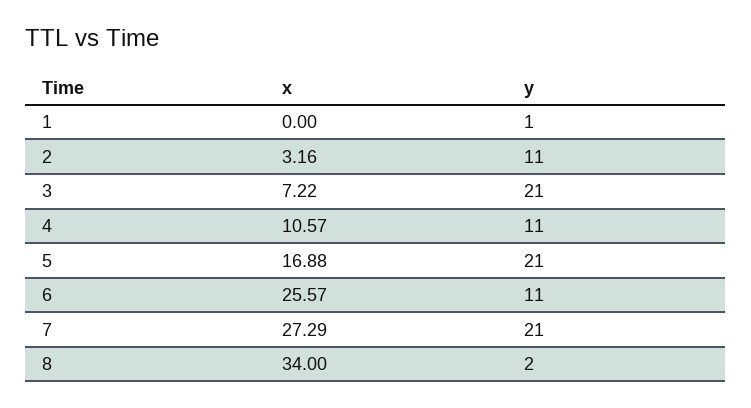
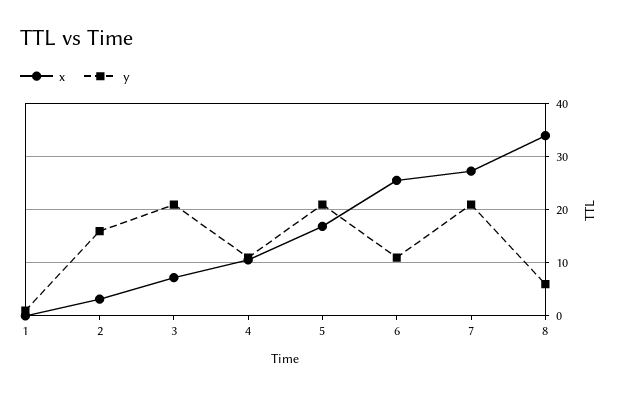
y, 2: 11 -> 16
y, 8: 2 -> 6

